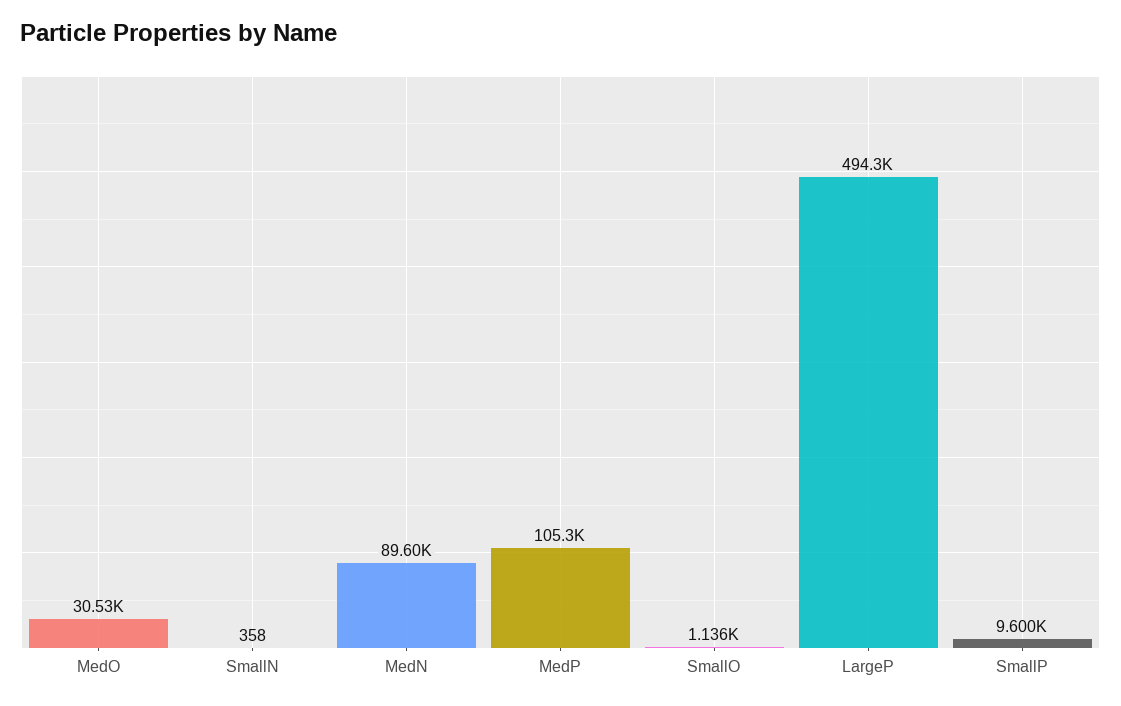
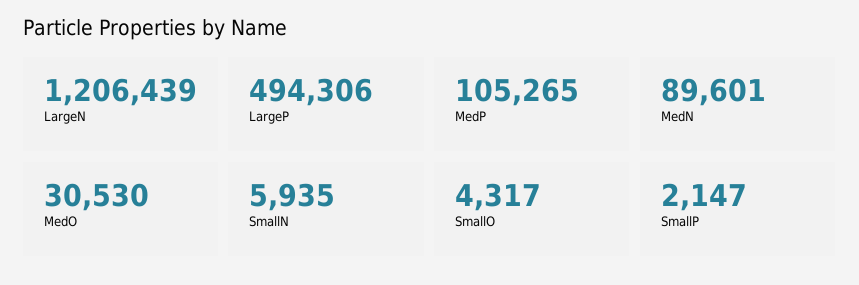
SmallN: 358 -> 5935
SmallO: 1136 -> 4317
SmallP: 9600 -> 2147
LargeN: none -> 1206439

